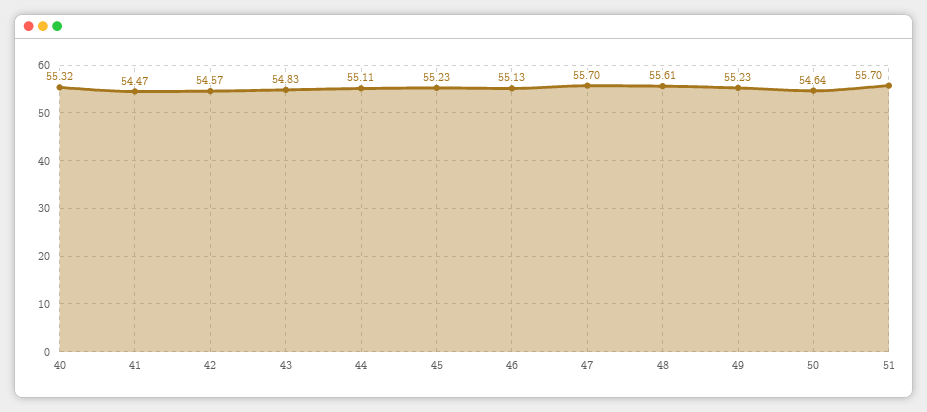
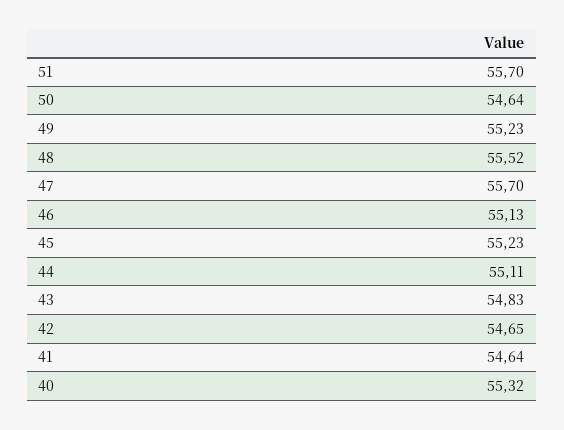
41: 54.47 -> 54.64
42: 54.57 -> 54.65
48: 55.61 -> 55.52

